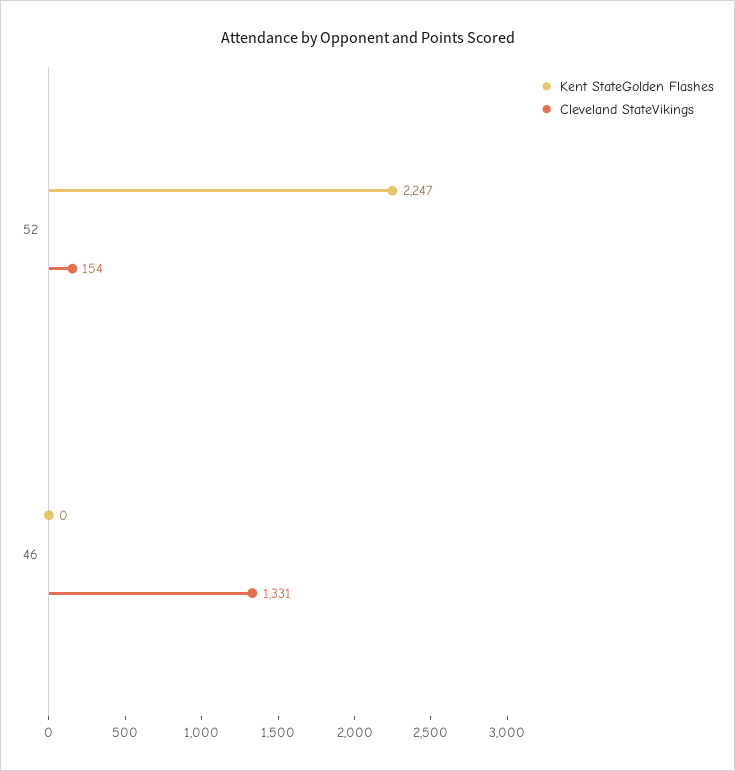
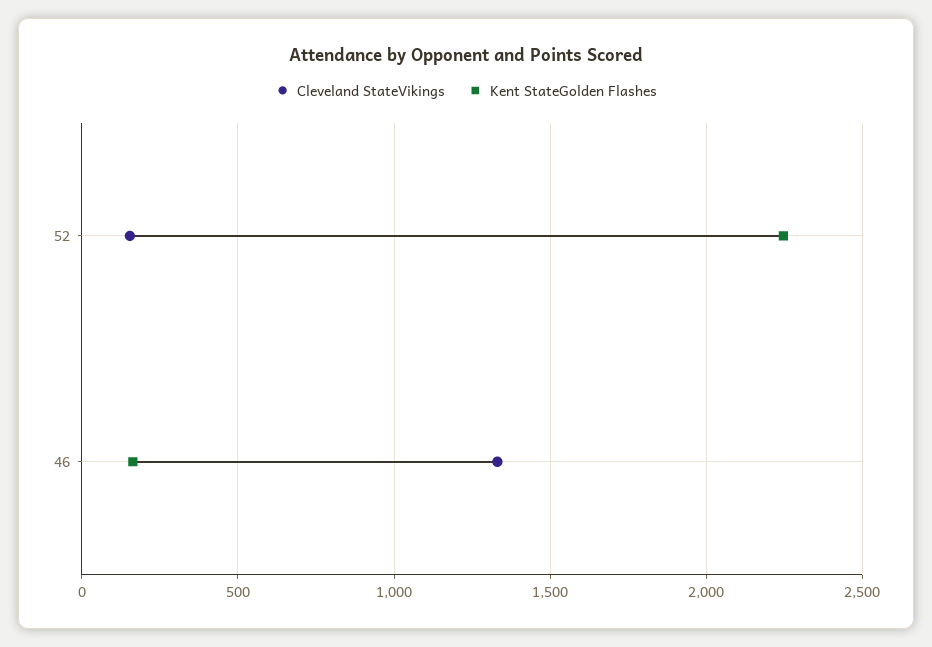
Kent StateGolden Flashes, 46: 0 -> 150

